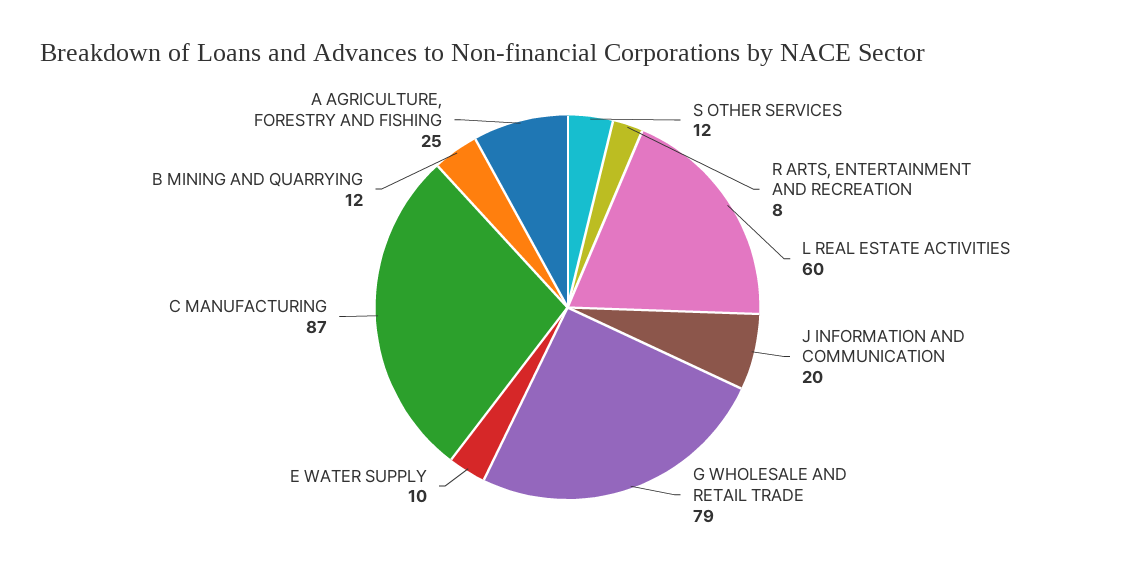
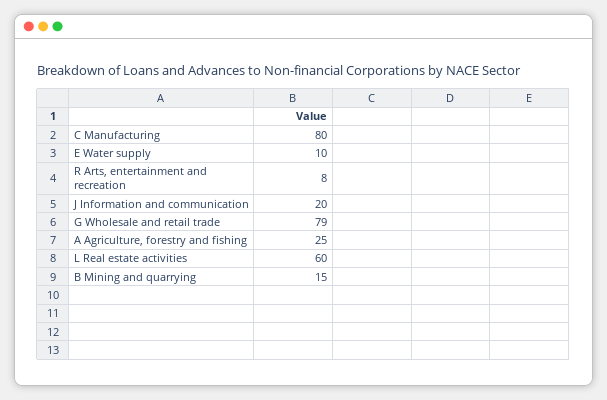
S OTHER SERVICES: 12 -> none
C MANUFACTURING: 87 -> 80
B MINING AND QUARRYING: 12 -> 15

